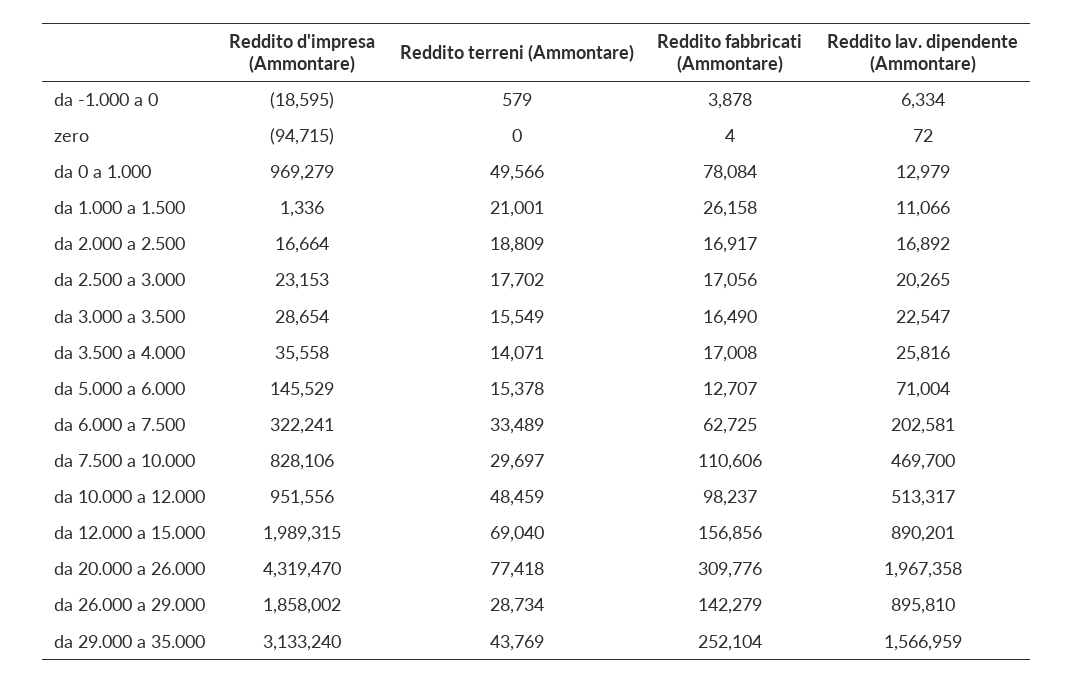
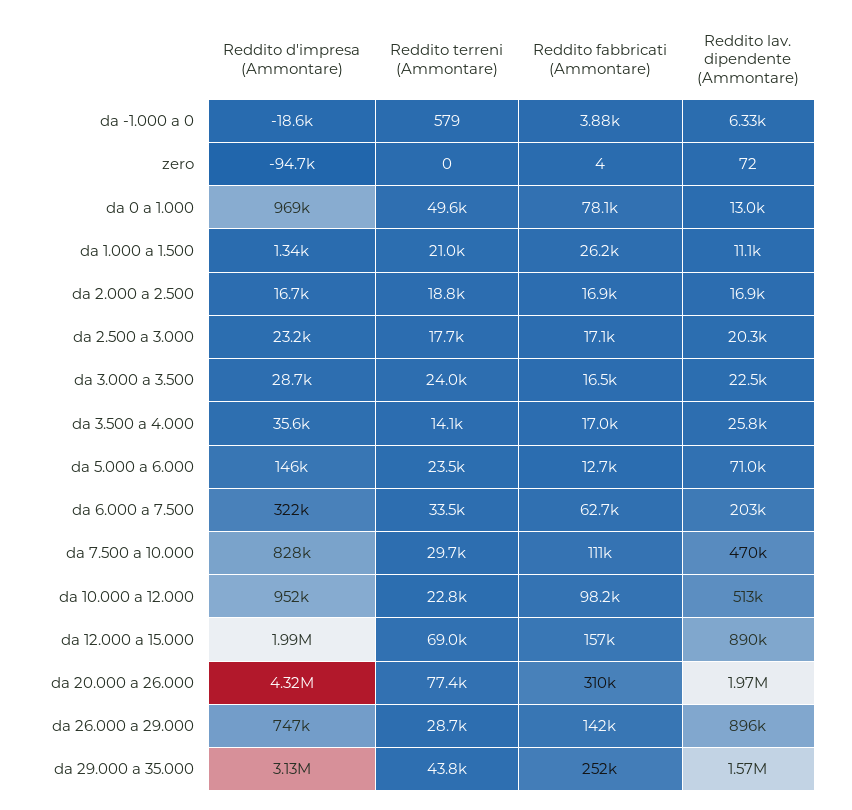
Reddito terreni (Ammontare), da 3.000 a 3.500: 15549 -> 24000
Reddito terreni (Ammontare), da 5.000 a 6.000: 15378 -> 23500
Reddito terreni (Ammontare), da 10.000 a 12.000: 48459 -> 22800
Reddito d'impresa (Ammontare), da 26.000 a 29.000: 1858002 -> 747000

